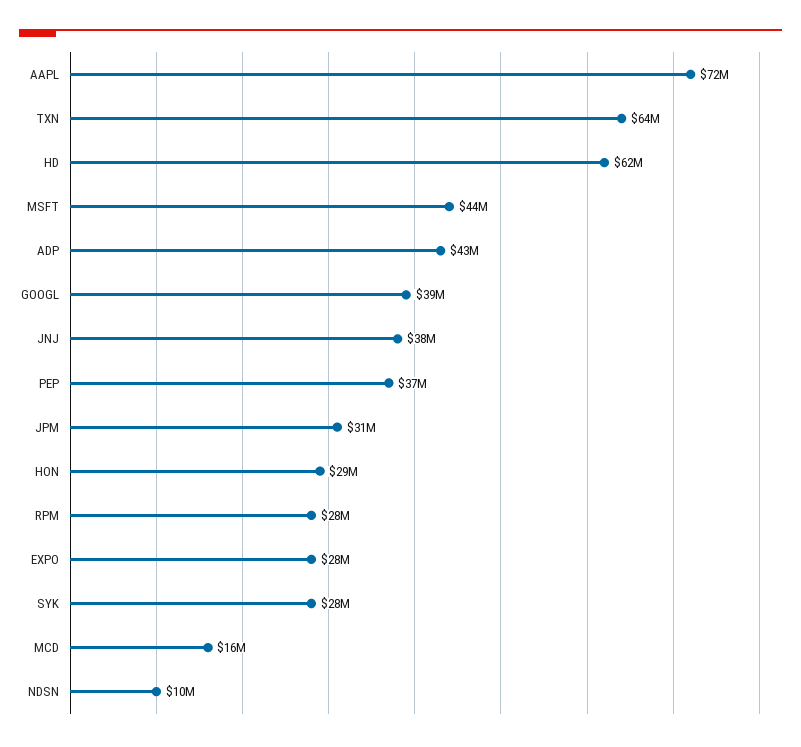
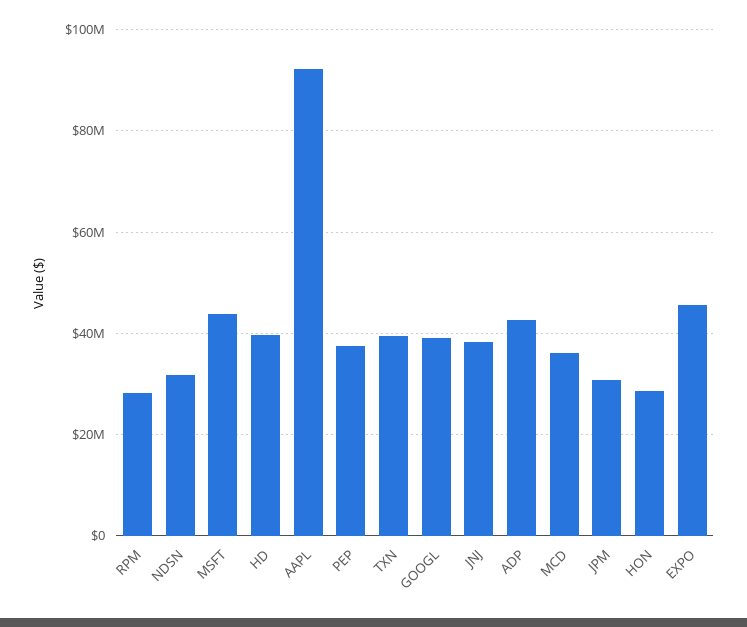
AAPL: 72000000 -> 92000000
TXN: 64000000 -> 40000000
HD: 62000000 -> 40000000
EXPO: 28000000 -> 46000000
SYK: 28000000 -> none
MCD: 16000000 -> 36000000
NDSN: 10000000 -> 32000000

